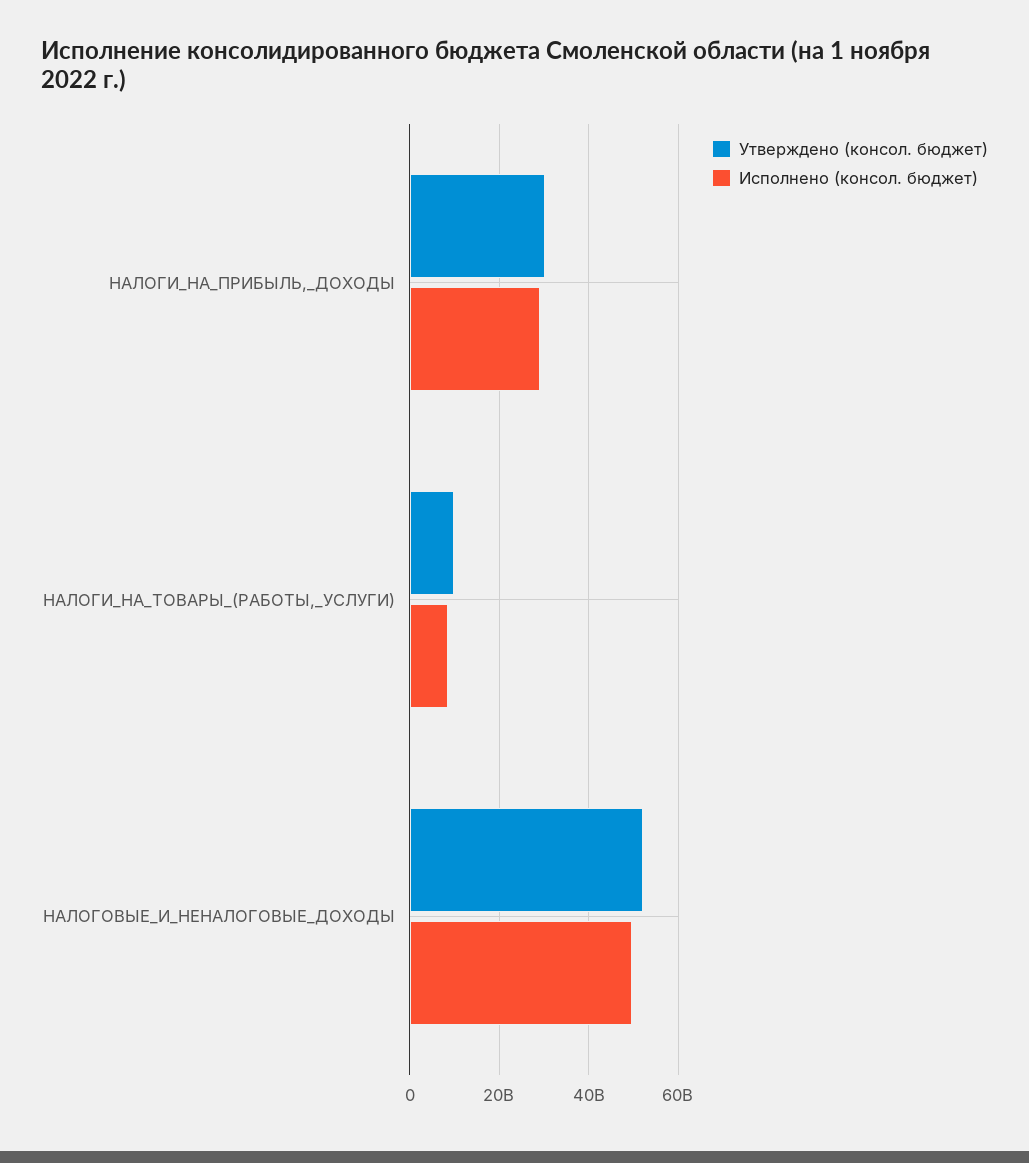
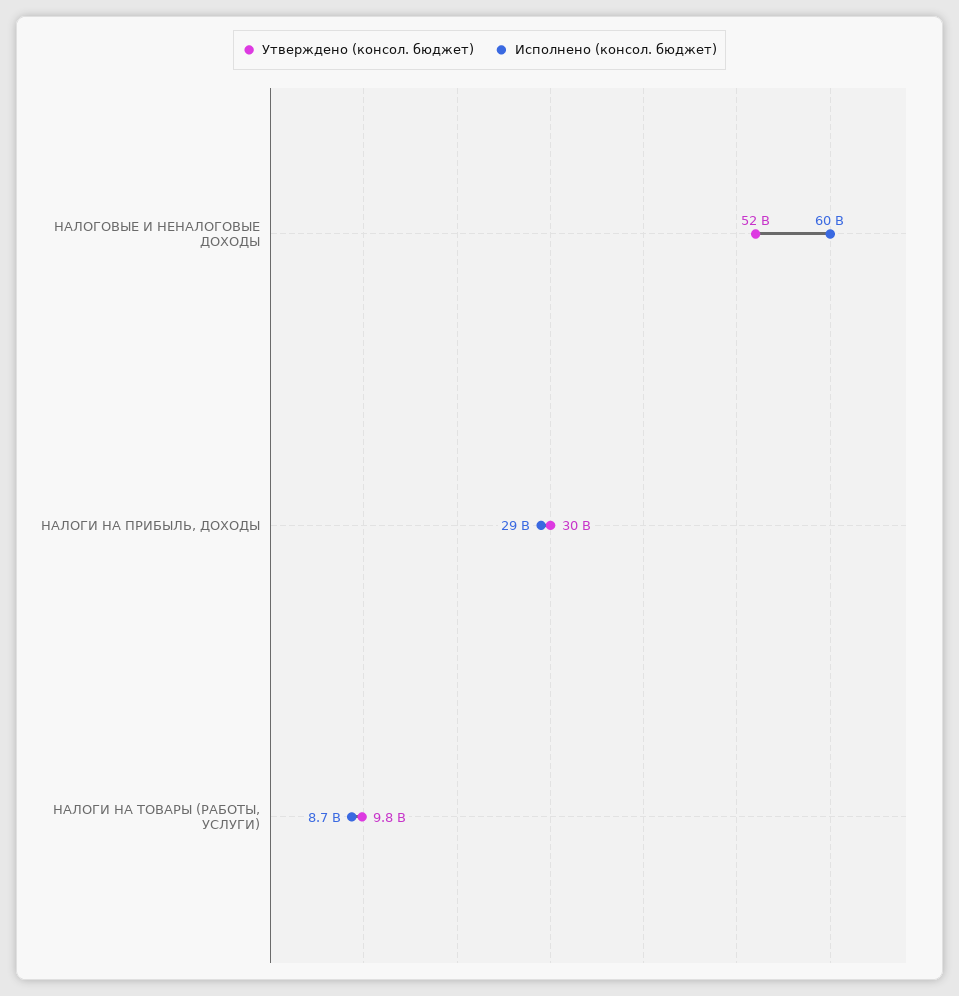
Исполнено (консол. бюджет), НАЛОГОВЫЕ_И_НЕНАЛОГОВЫЕ_ДОХОДЫ: 50000000000 -> 60000000000

